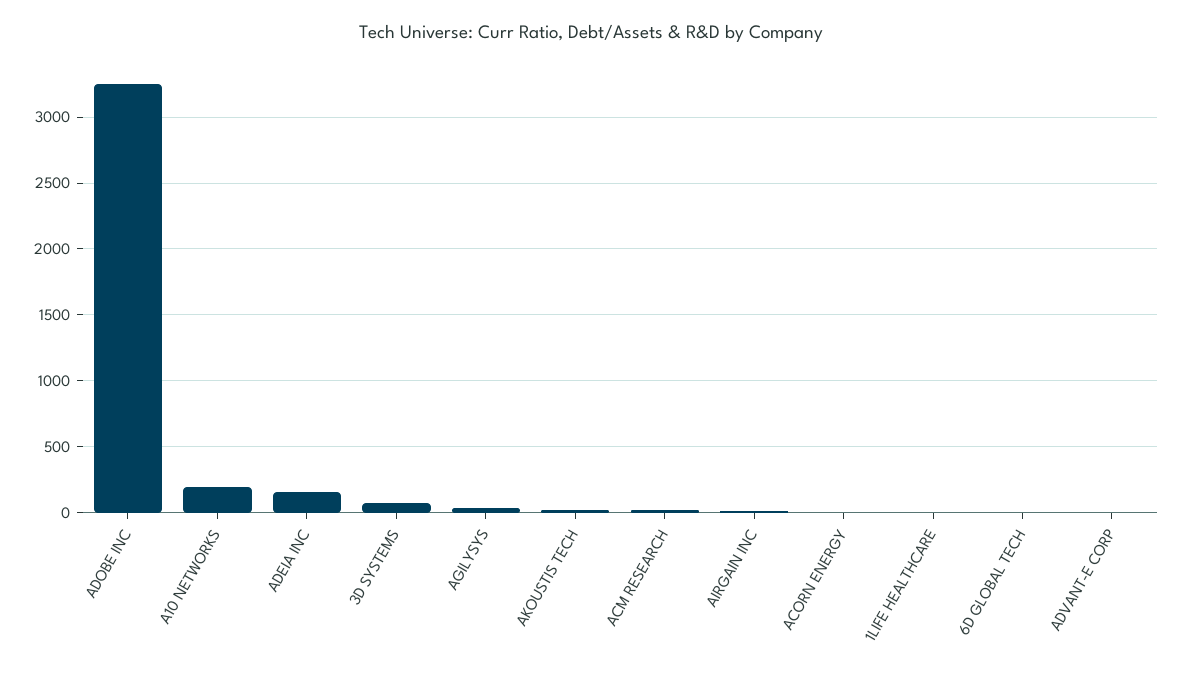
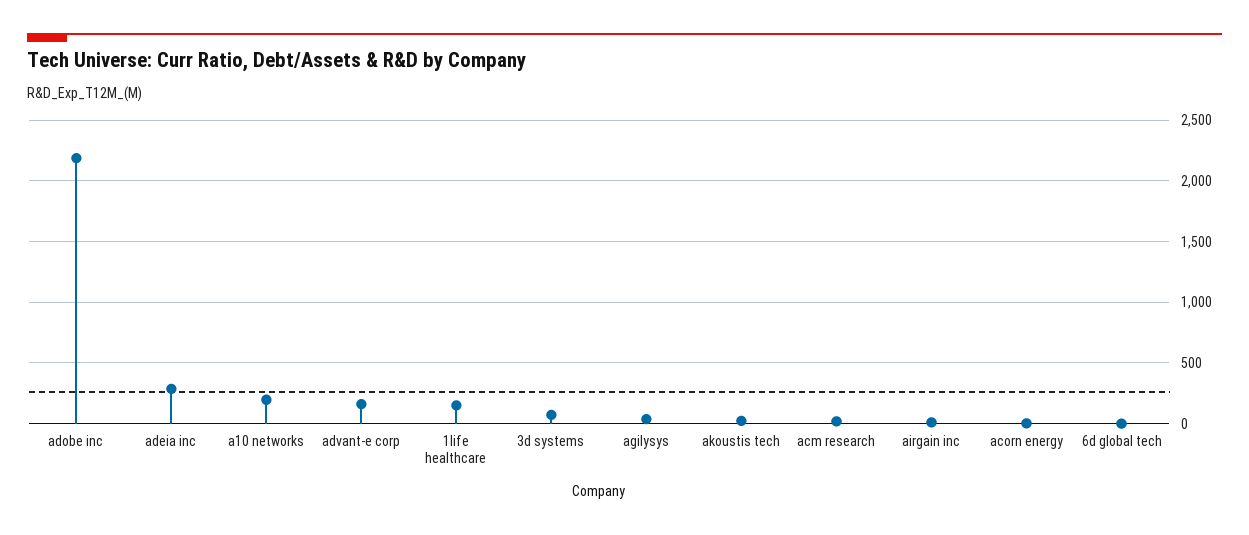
ADOBE INC: 3250 -> 2200
ADEIA INC: 150 -> 300
1LIFE HEALTHCARE: 0 -> 150
ADVANT-E CORP: 0 -> 150

